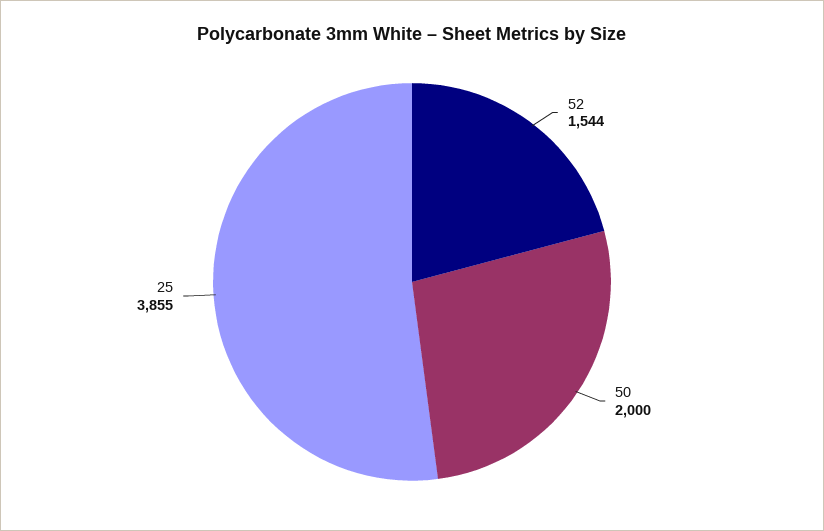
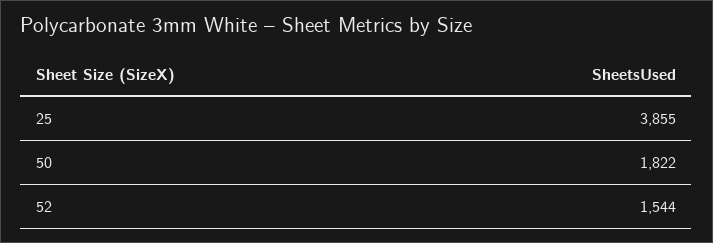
50: 2000 -> 1822

